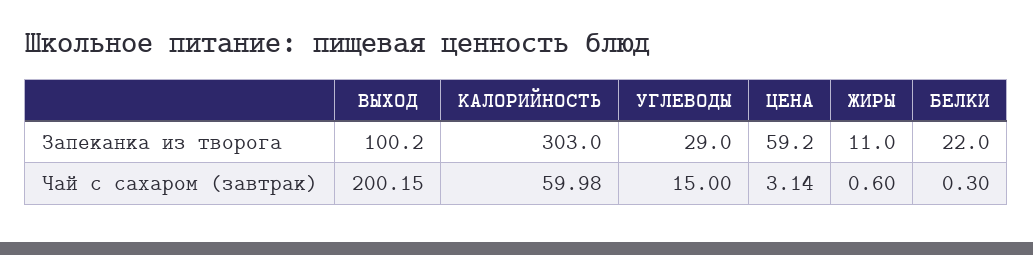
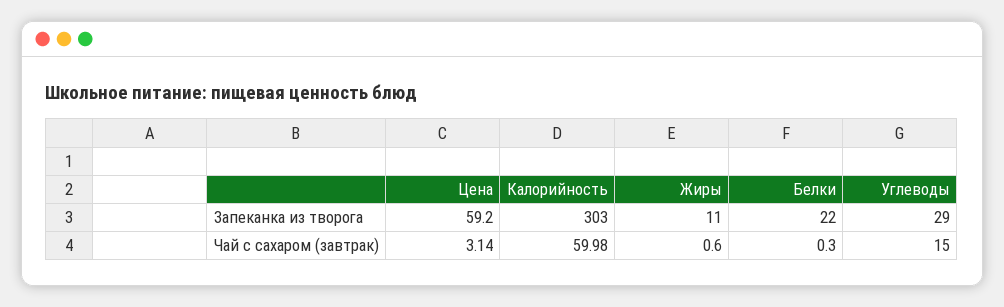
ВЫХОД, Запеканка из творога: 100.2 -> none
ВЫХОД, Чай с сахаром (завтрак): 200.15 -> none

